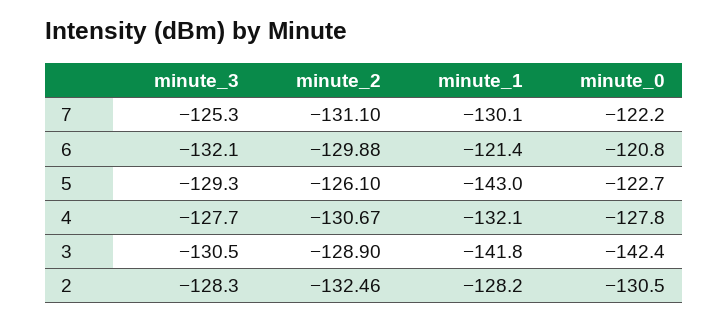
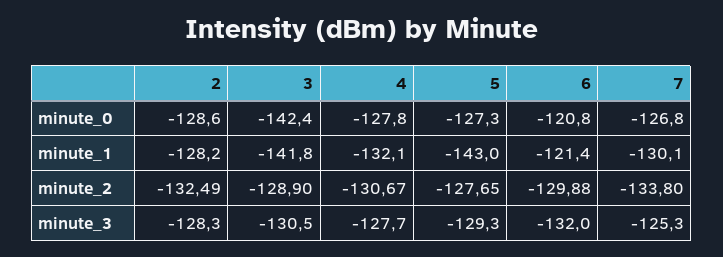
minute_2, 7: -131.1 -> -133.8
minute_0, 7: -122.2 -> -126.8
minute_3, 6: -132.1 -> -132
minute_2, 5: -126.1 -> -127.65
minute_0, 5: -122.7 -> -127.3
minute_2, 2: -132.46 -> -132.49
minute_0, 2: -130.5 -> -128.6

